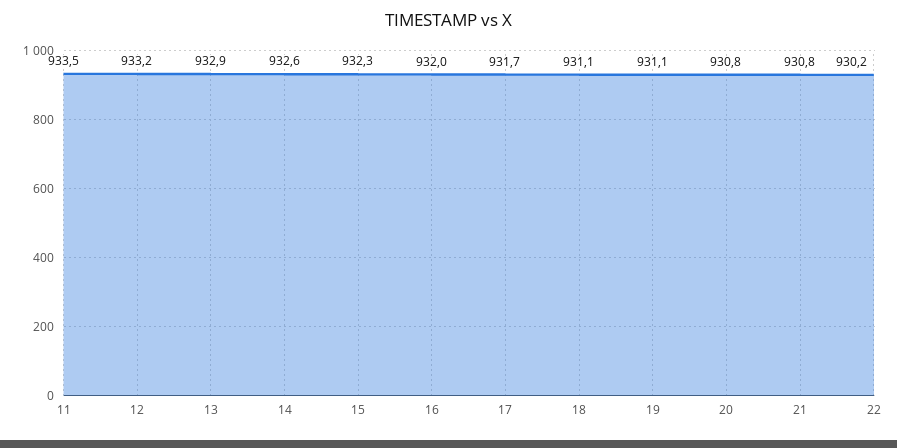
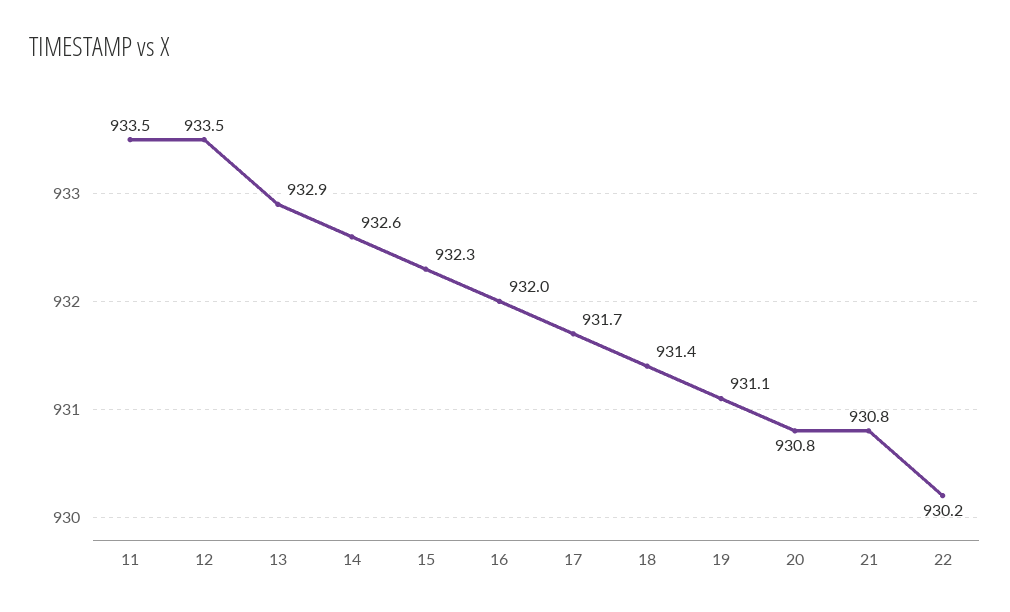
12: 933.2 -> 933.5
18: 931.1 -> 931.4

